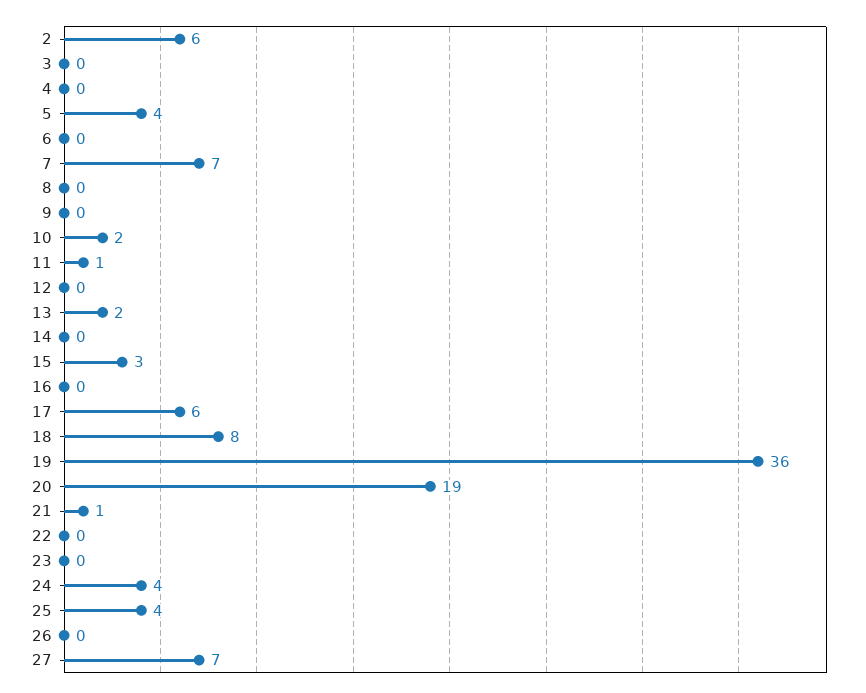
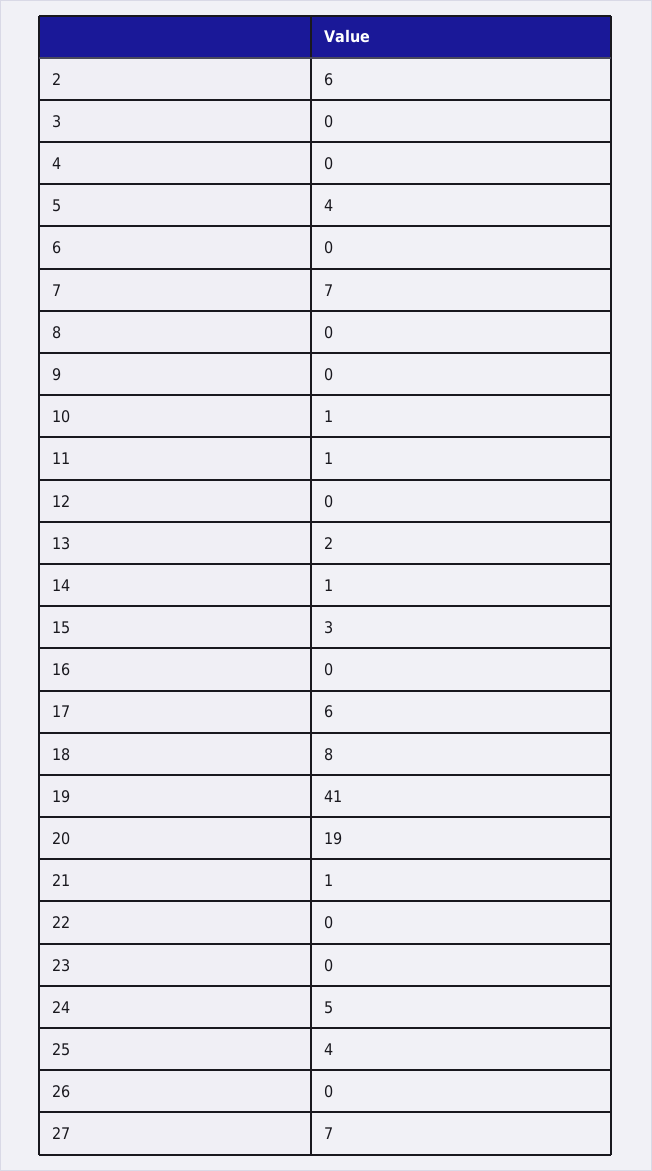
10: 2 -> 1
14: 0 -> 1
19: 36 -> 41
24: 4 -> 5

